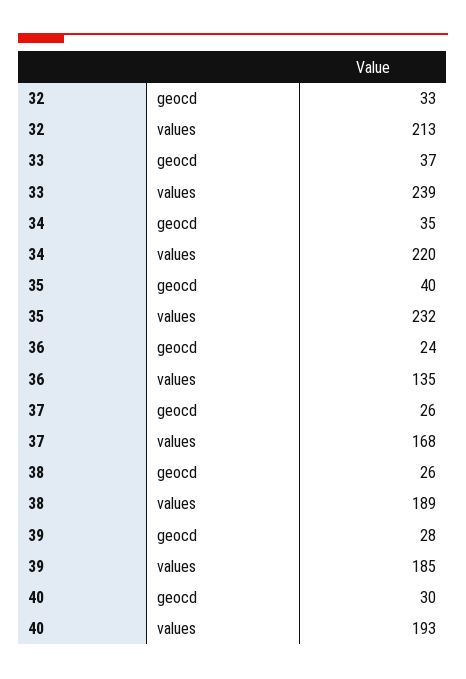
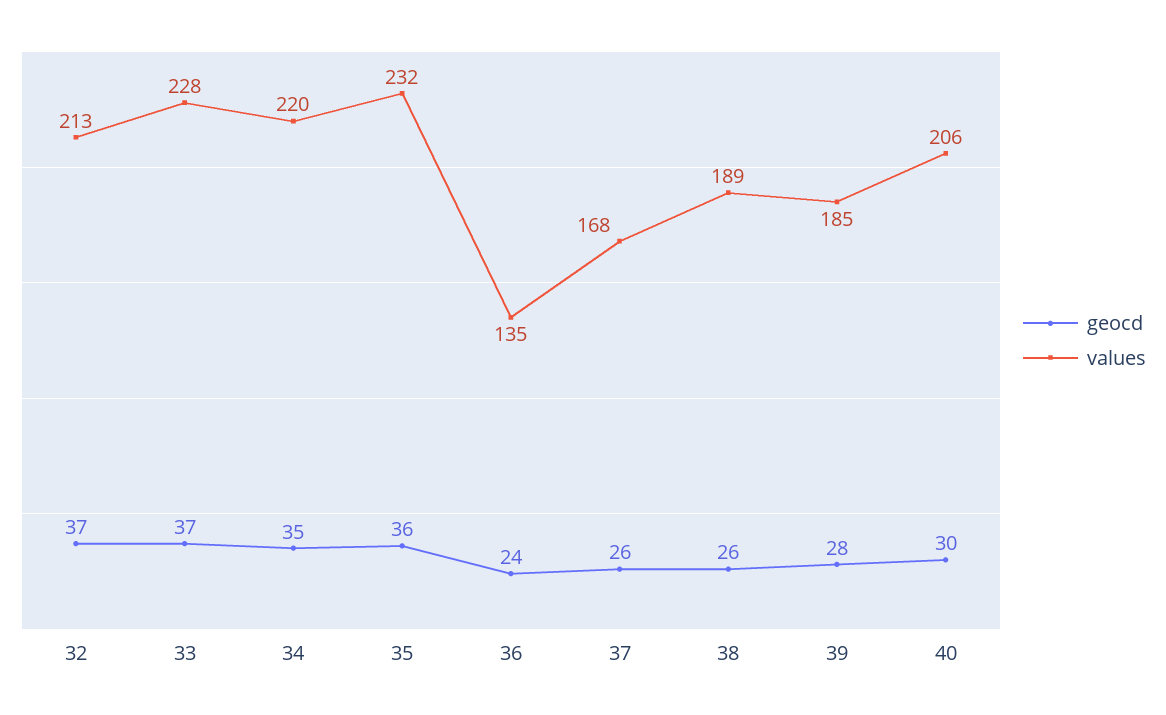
geocd, 32: 33 -> 37
values, 33: 239 -> 228
geocd, 35: 40 -> 36
values, 40: 193 -> 206

